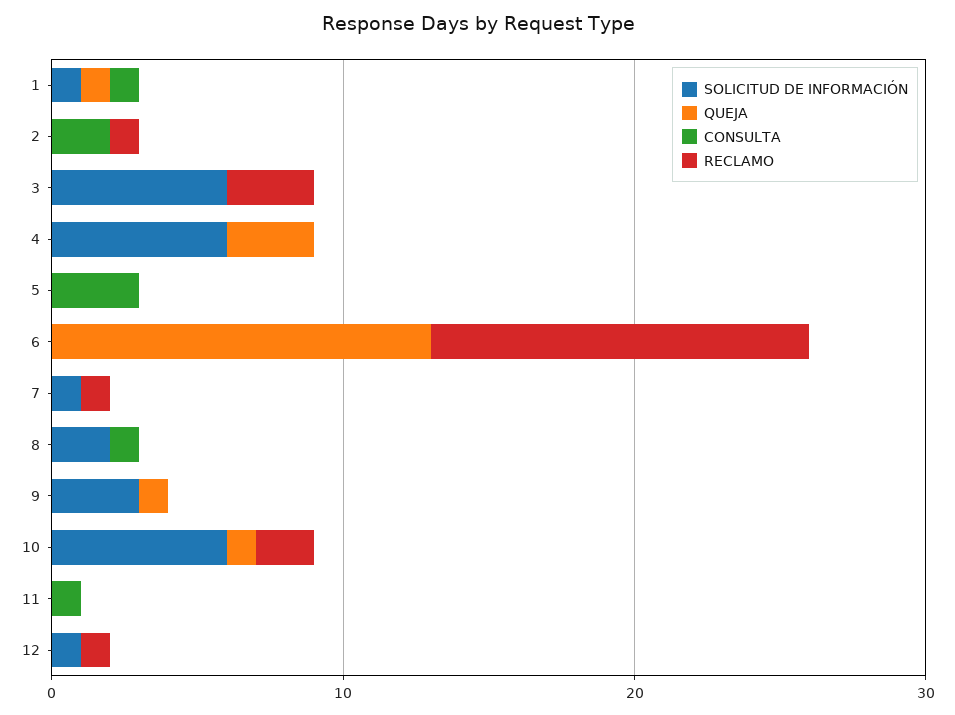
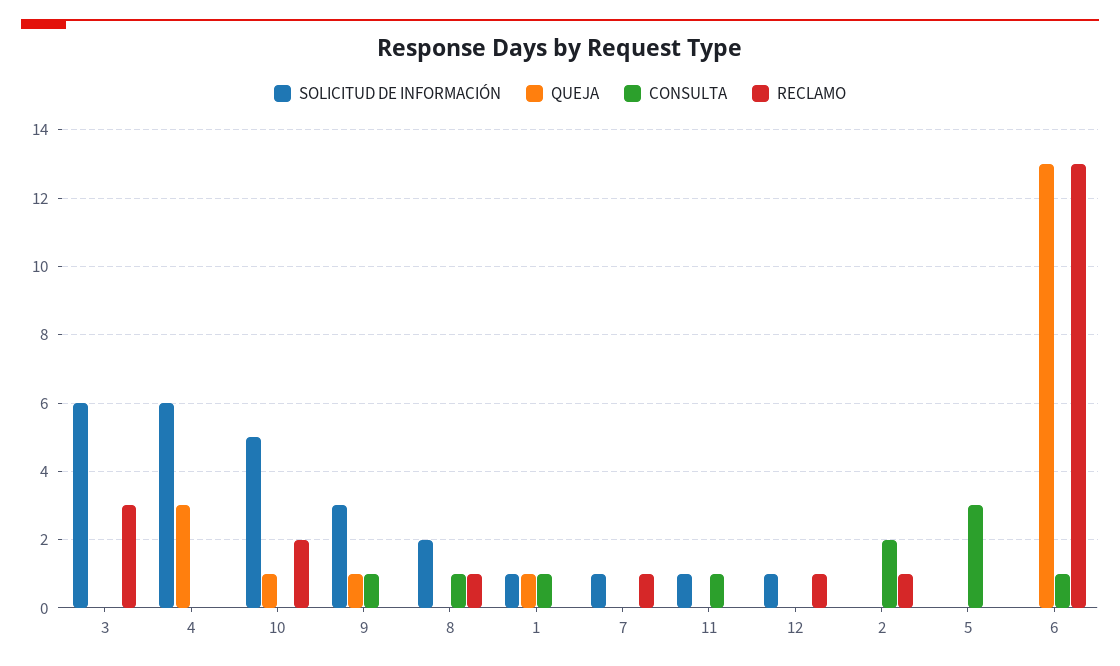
CONSULTA, 6: 0 -> 1
RECLAMO, 8: 0 -> 1
CONSULTA, 9: 0 -> 1
SOLICITUD DE INFORMACIÓN, 10: 6 -> 5
SOLICITUD DE INFORMACIÓN, 11: 0 -> 1

